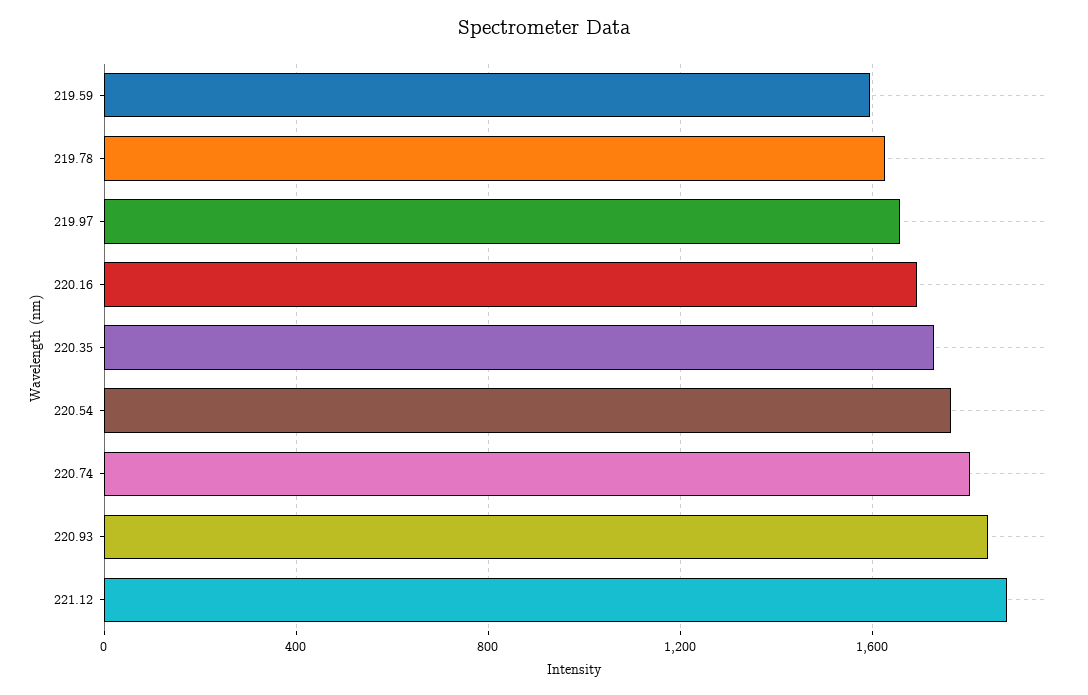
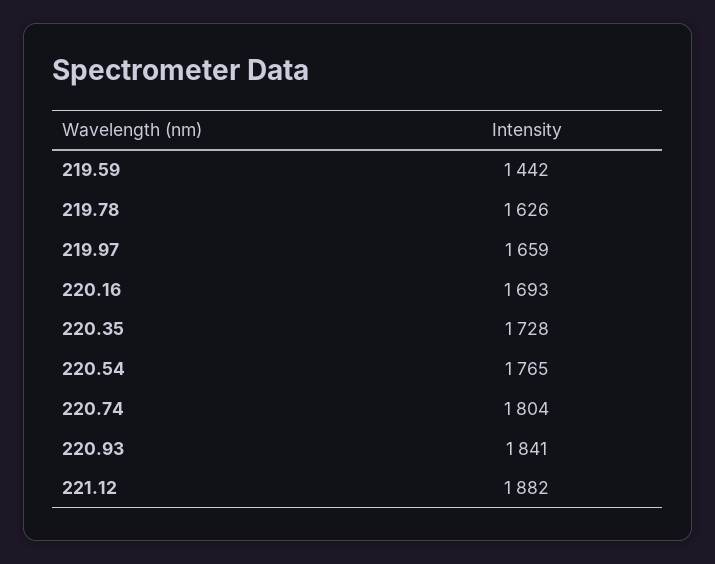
219.59: 1600 -> 1442

